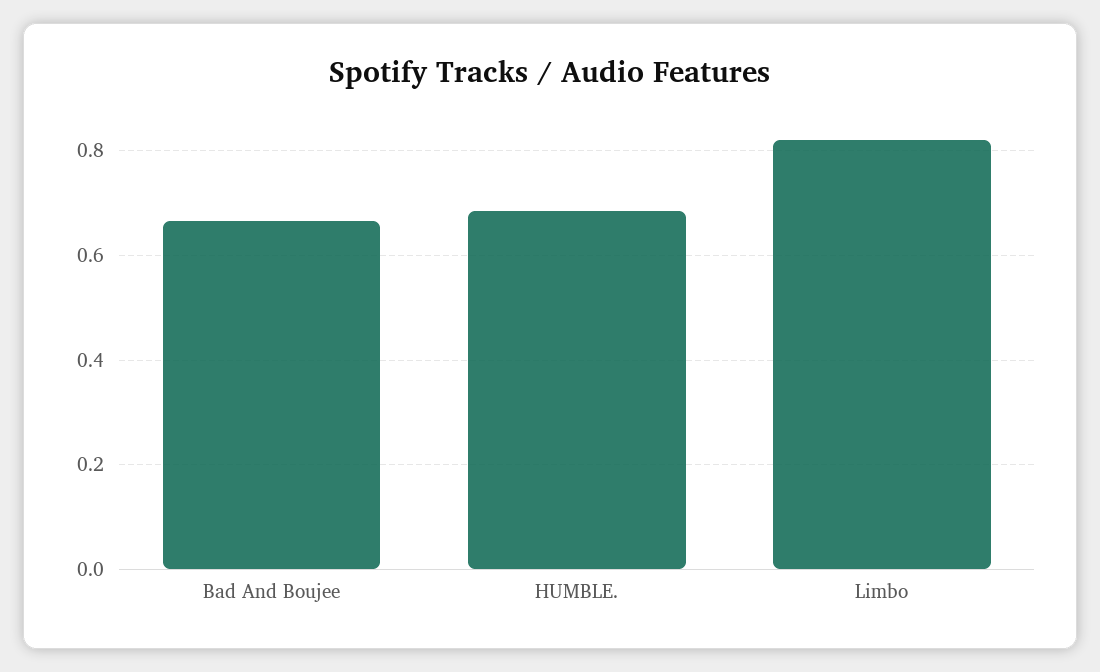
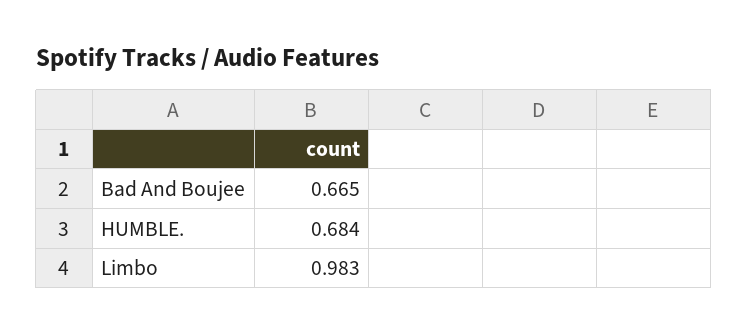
Limbo: 0.82 -> 0.983

